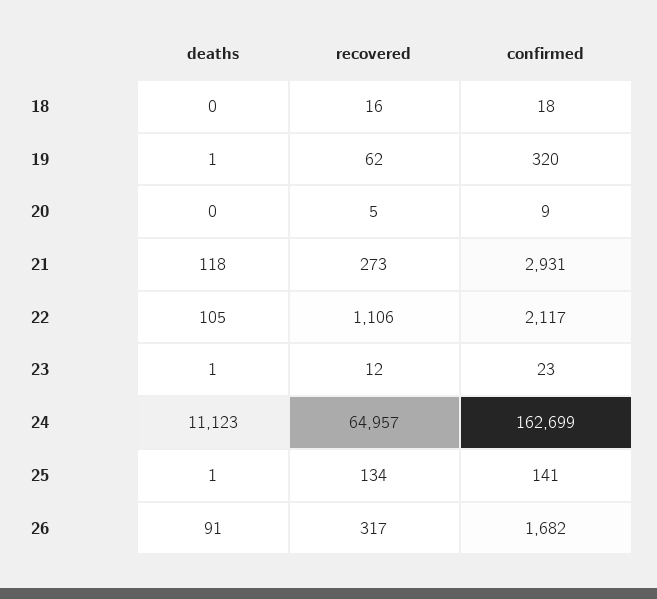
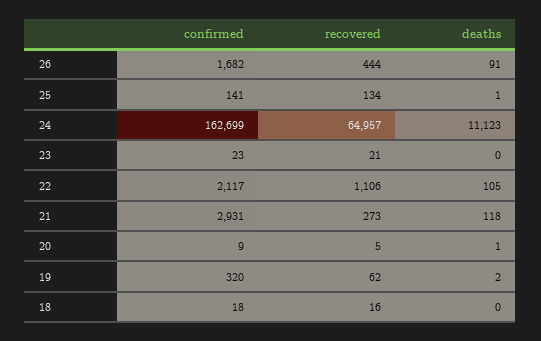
deaths, 19: 1 -> 2
deaths, 20: 0 -> 1
deaths, 23: 1 -> 0
recovered, 23: 12 -> 21
recovered, 26: 317 -> 444

